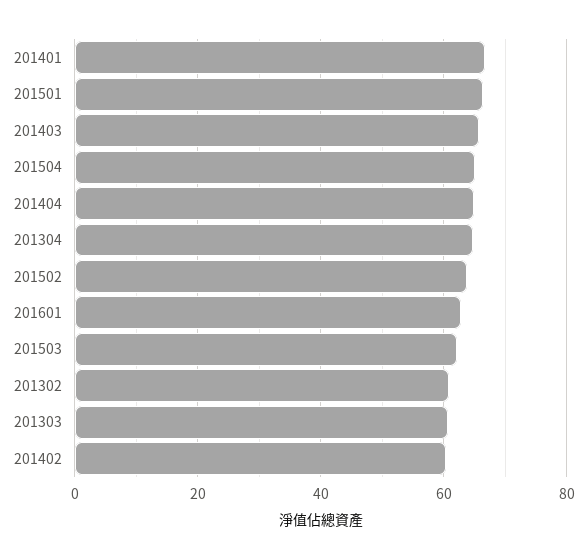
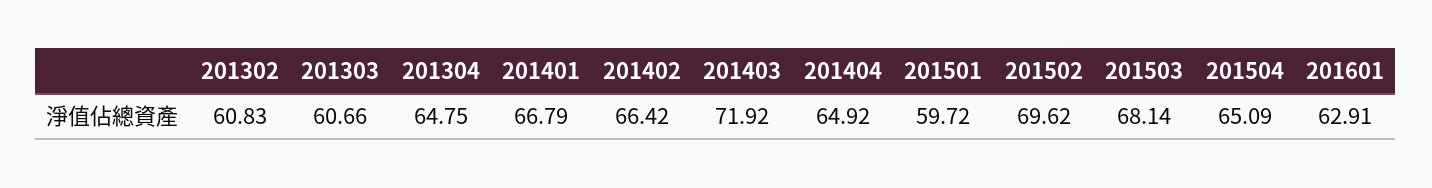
201501: 66 -> 59.72
201403: 66 -> 71.92
201502: 64 -> 69.62
201503: 62 -> 68.14
201402: 60 -> 66.42

